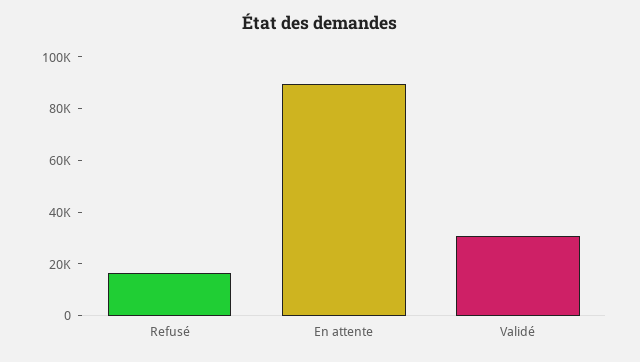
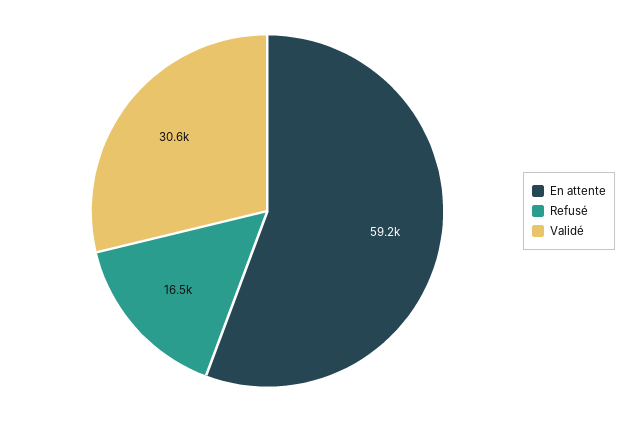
En attente: 90000 -> 59200

